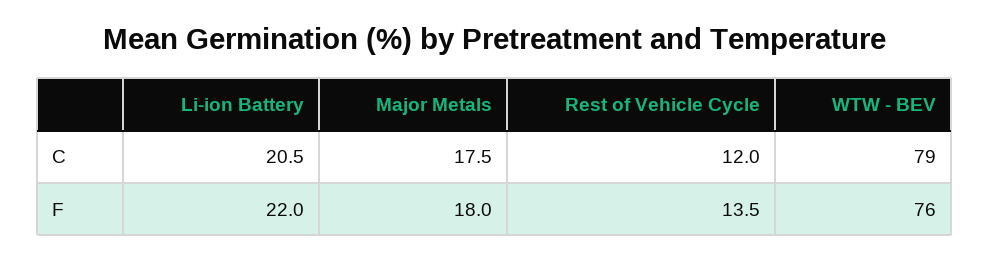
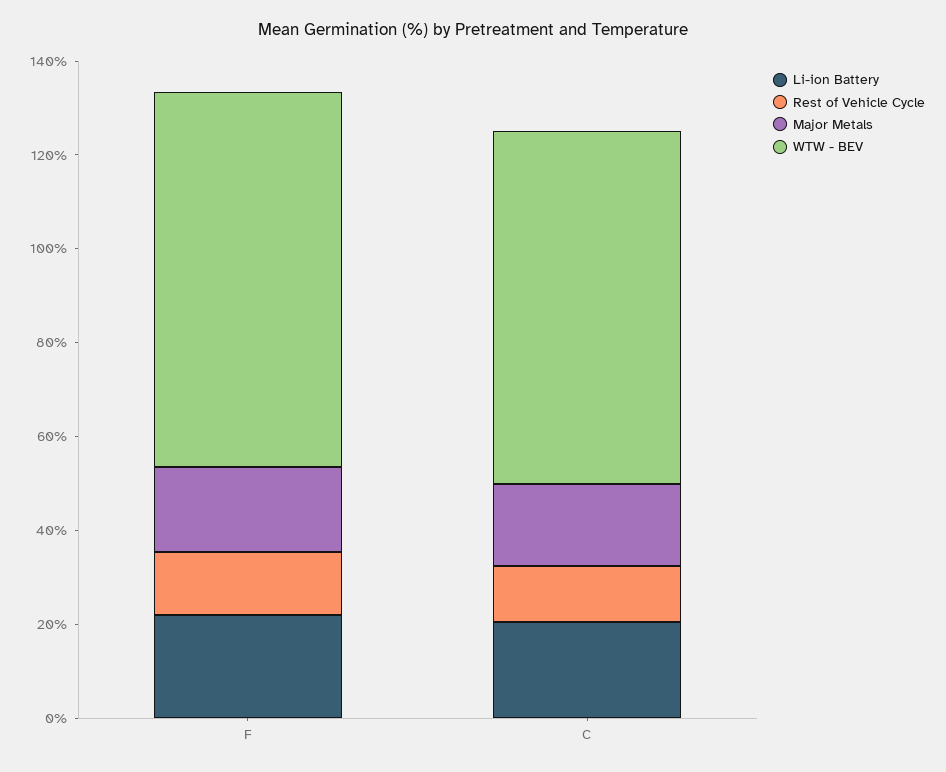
WTW - BEV, C: 79 -> 75
WTW - BEV, F: 76 -> 80

